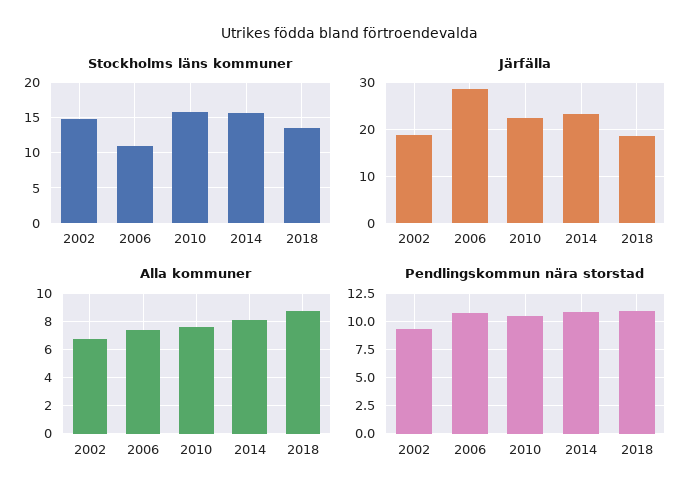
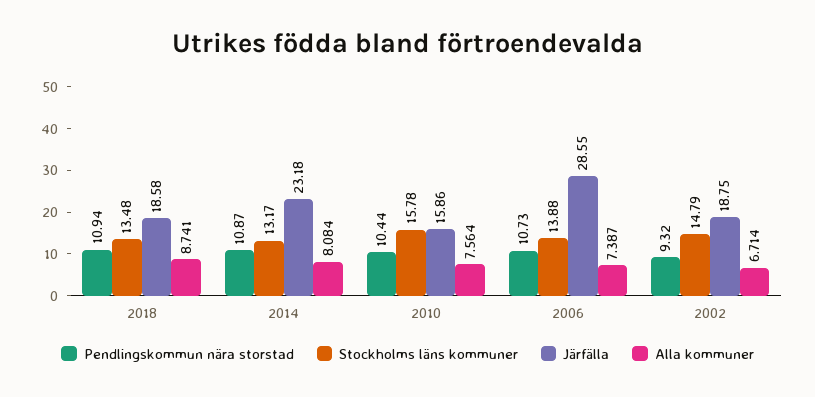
Stockholms läns kommuner, 2006: 11 -> 13.88
Stockholms läns kommuner, 2014: 16 -> 13.17
Järfälla, 2010: 22 -> 15.86

